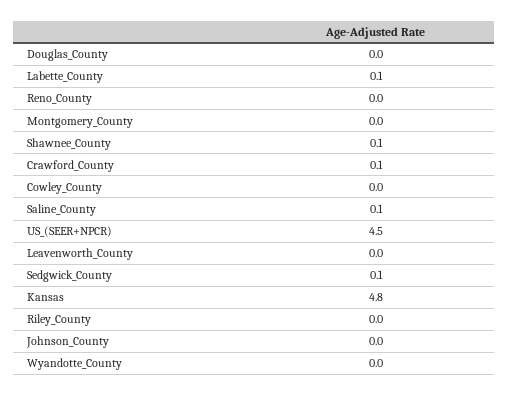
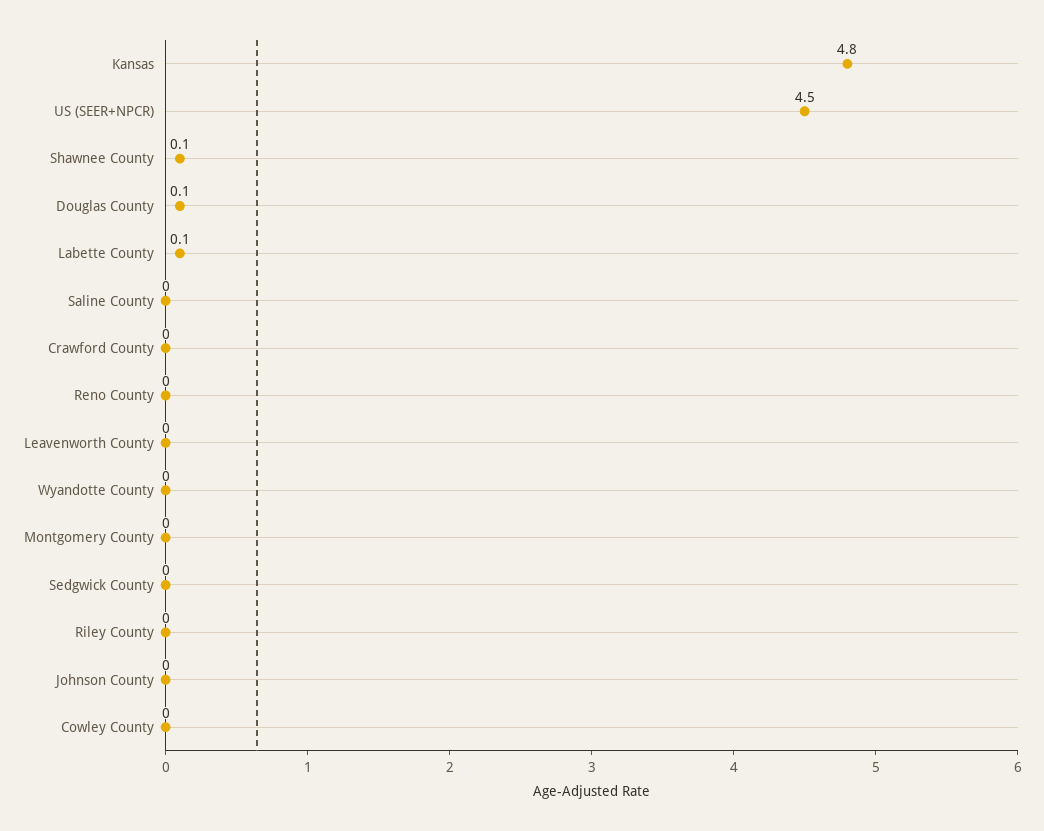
Douglas_County: 0 -> 0.1
Crawford_County: 0.1 -> 0
Saline_County: 0.1 -> 0
Sedgwick_County: 0.1 -> 0

